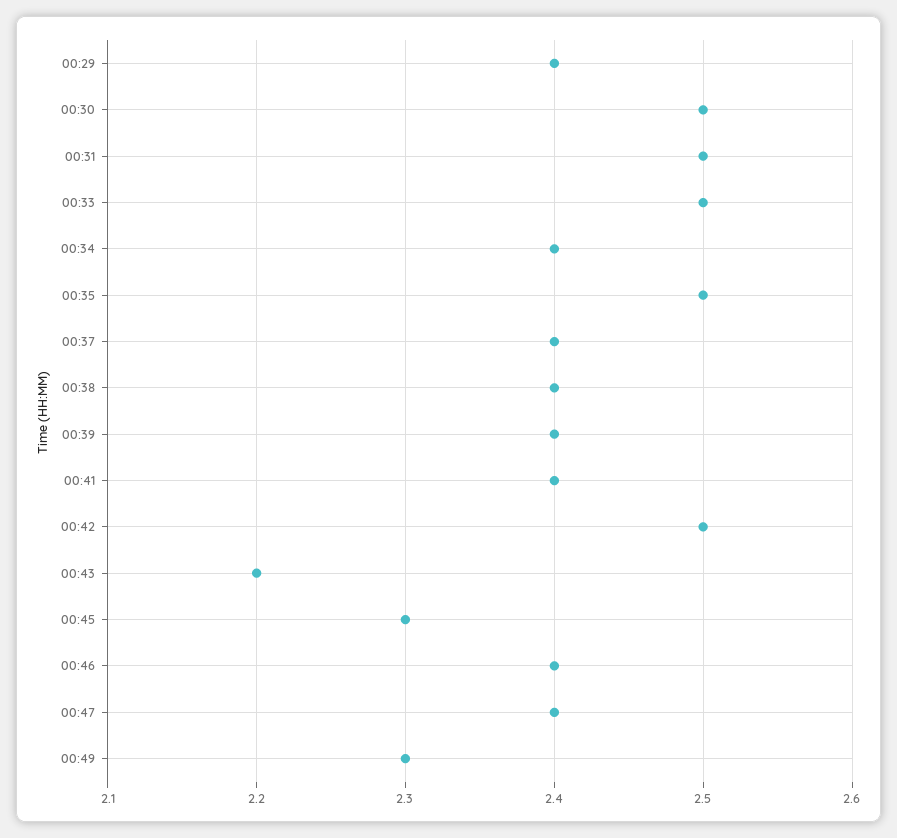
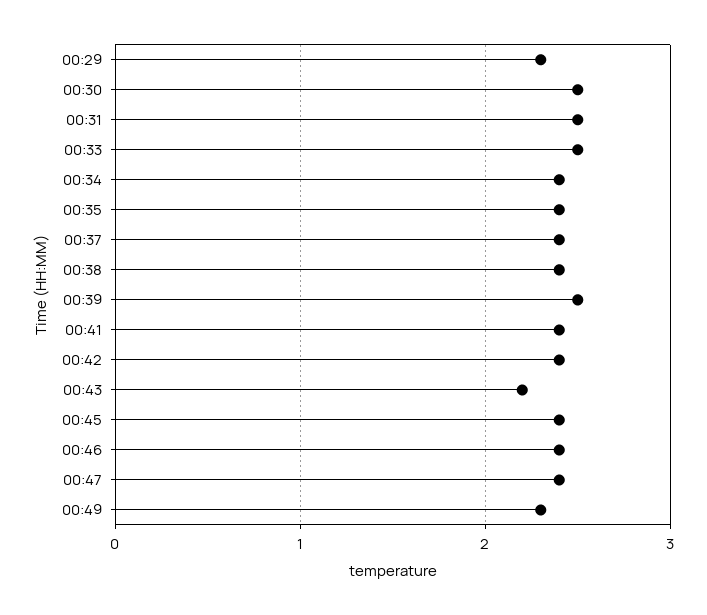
00:29: 2.4 -> 2.3
00:35: 2.5 -> 2.4
00:39: 2.4 -> 2.5
00:42: 2.5 -> 2.4
00:45: 2.3 -> 2.4

